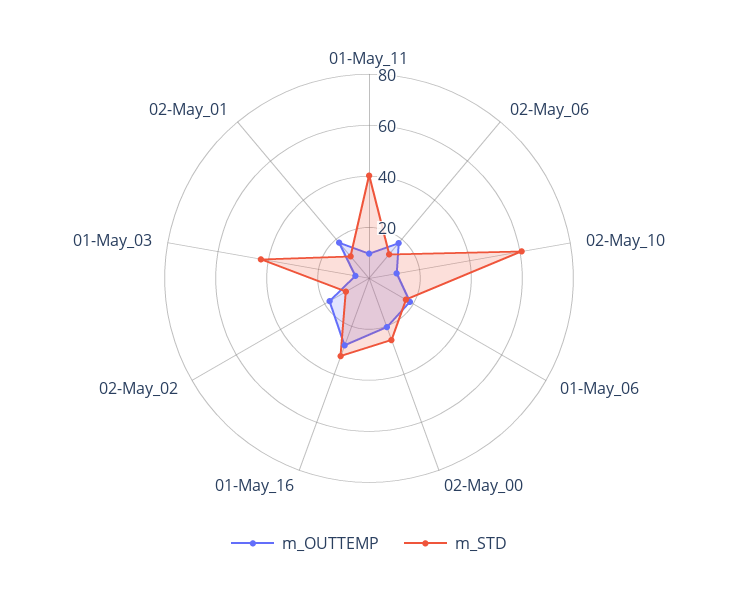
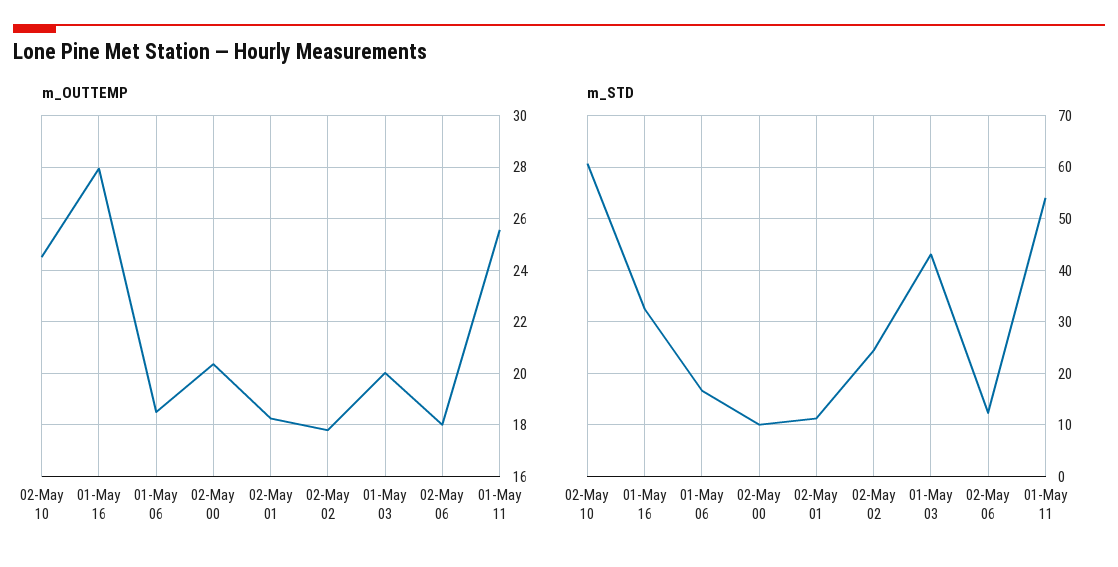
m_OUTTEMP, 01-May_11: 10 -> 25.5
m_STD, 01-May_11: 40 -> 54
m_OUTTEMP, 02-May_10: 10 -> 24.5
m_STD, 02-May_00: 25 -> 10
m_STD, 02-May_02: 10 -> 24
m_OUTTEMP, 01-May_03: 5 -> 20

